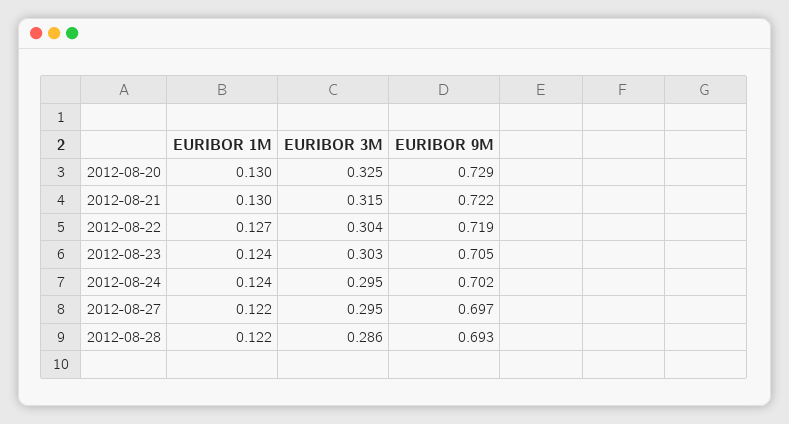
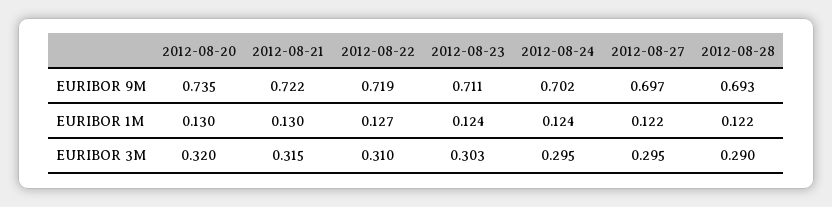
EURIBOR 3M, 2012-08-20: 0.325 -> 0.32
EURIBOR 9M, 2012-08-20: 0.729 -> 0.735
EURIBOR 3M, 2012-08-22: 0.304 -> 0.31
EURIBOR 9M, 2012-08-23: 0.705 -> 0.711
EURIBOR 3M, 2012-08-28: 0.286 -> 0.29

